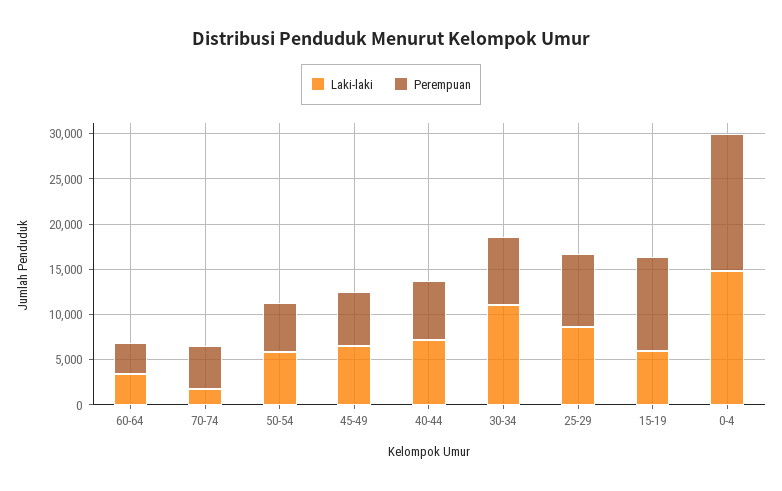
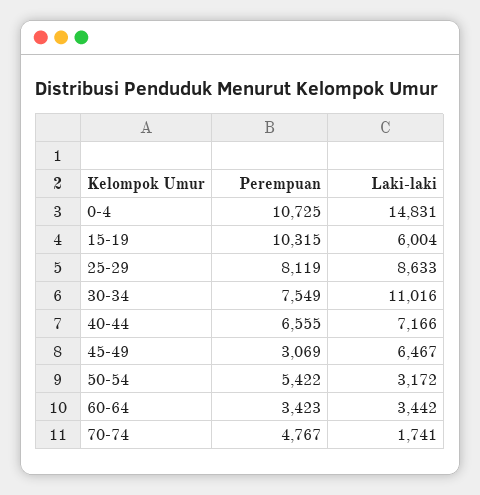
Laki-laki, 50-54: 6000 -> 3172
Perempuan, 45-49: 6000 -> 3069
Perempuan, 0-4: 15000 -> 10725

